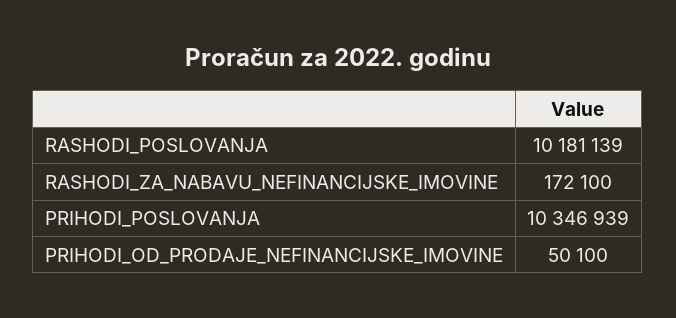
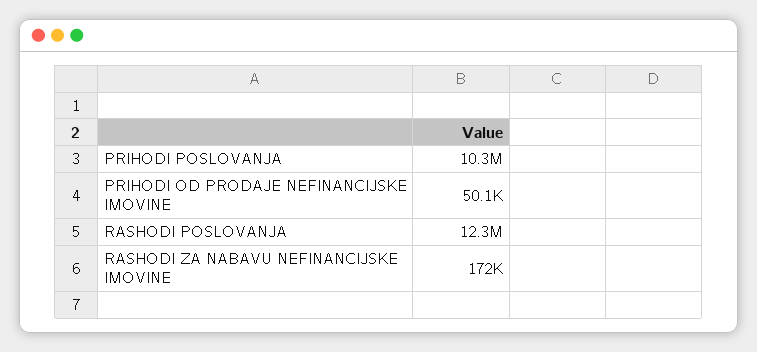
RASHODI_POSLOVANJA: 10181139 -> 12300000

